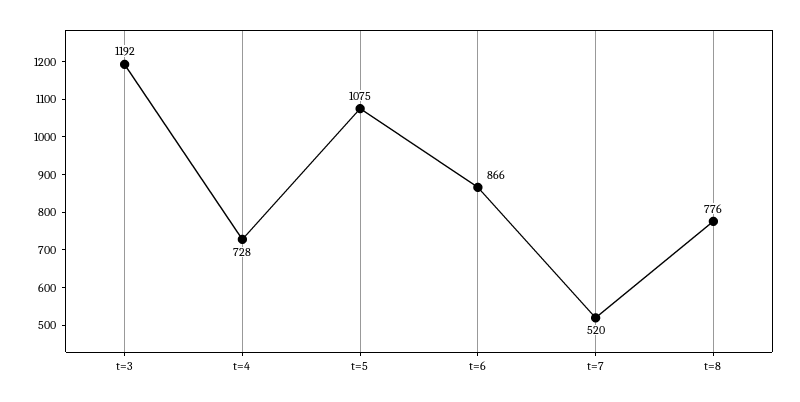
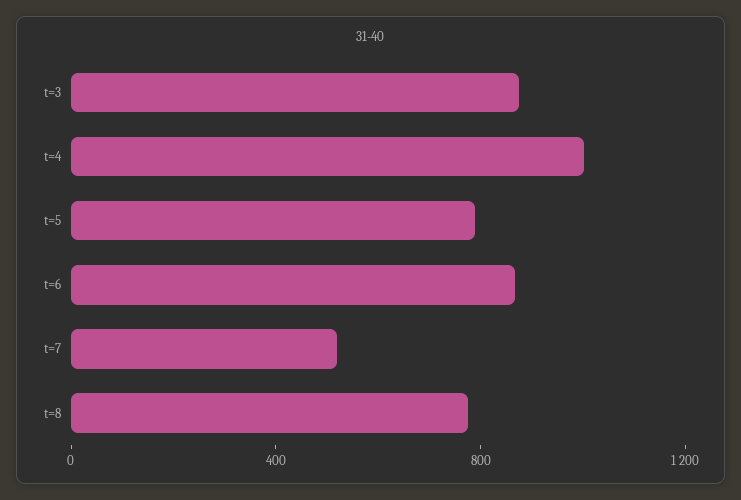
t=3: 1192 -> 900
t=4: 728 -> 1000
t=5: 1075 -> 800

